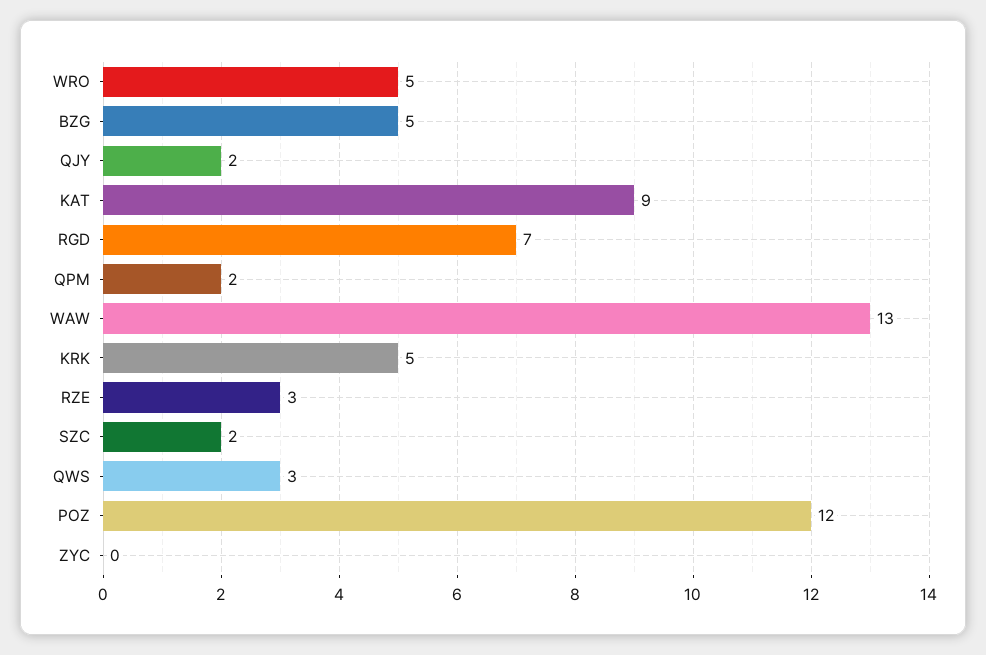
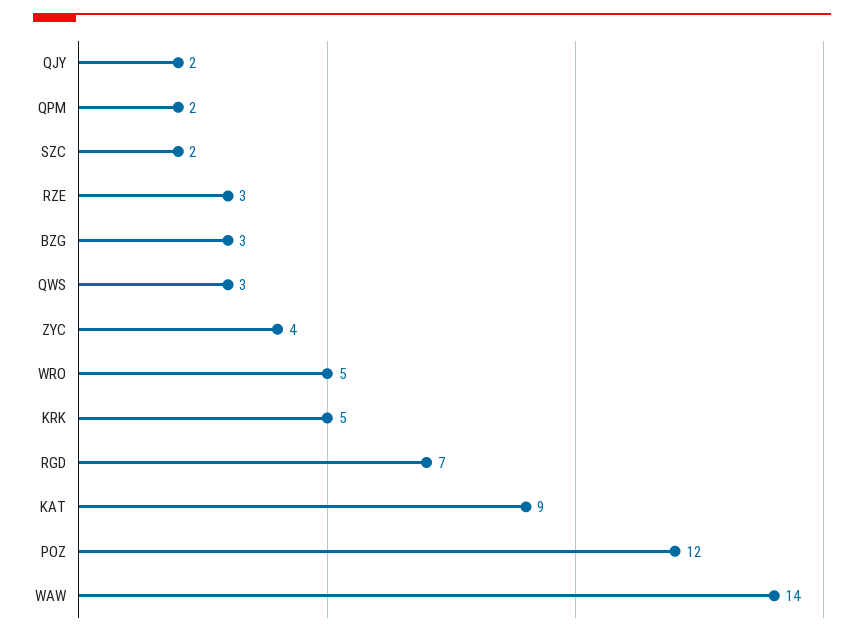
BZG: 5 -> 3
WAW: 13 -> 14
ZYC: 0 -> 4

